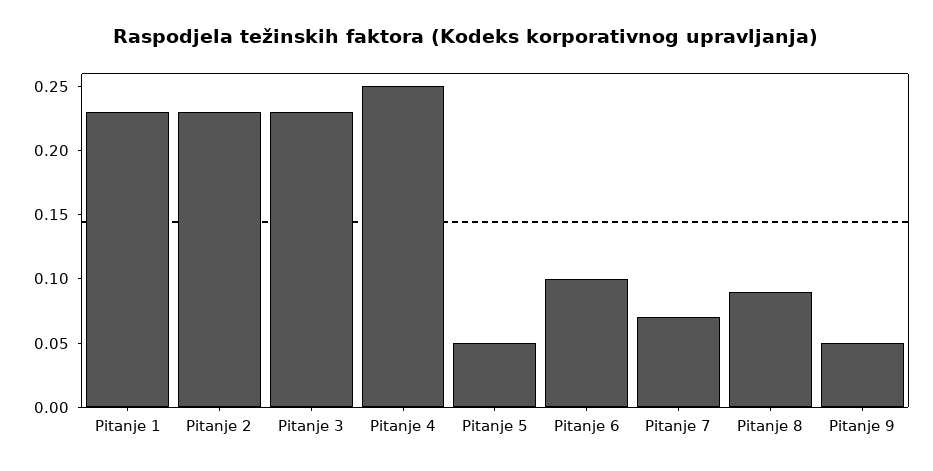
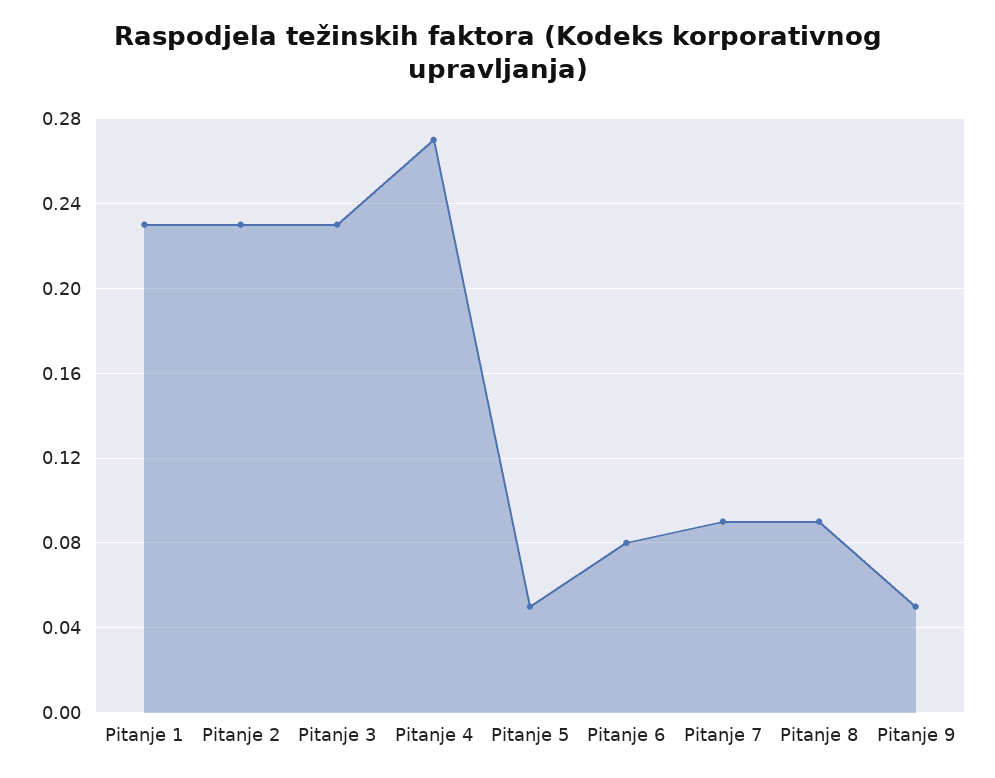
Pitanje 4: 0.25 -> 0.27
Pitanje 6: 0.1 -> 0.08
Pitanje 7: 0.07 -> 0.09

